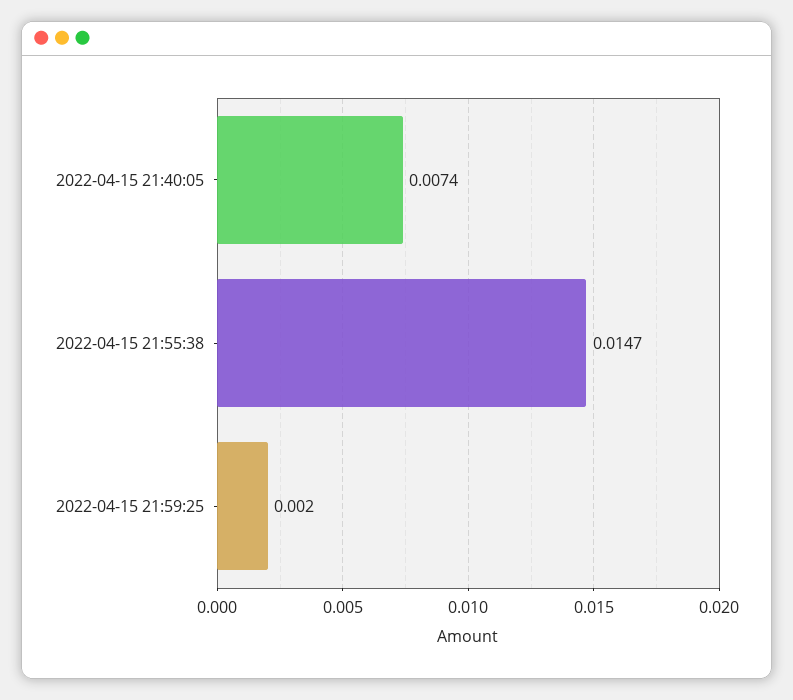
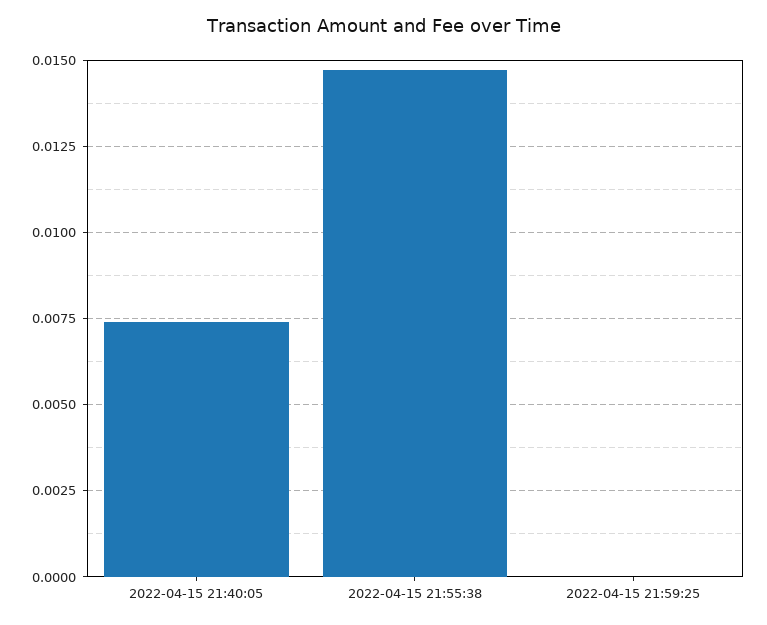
2022-04-15 21:59:25: 0.002 -> 0

